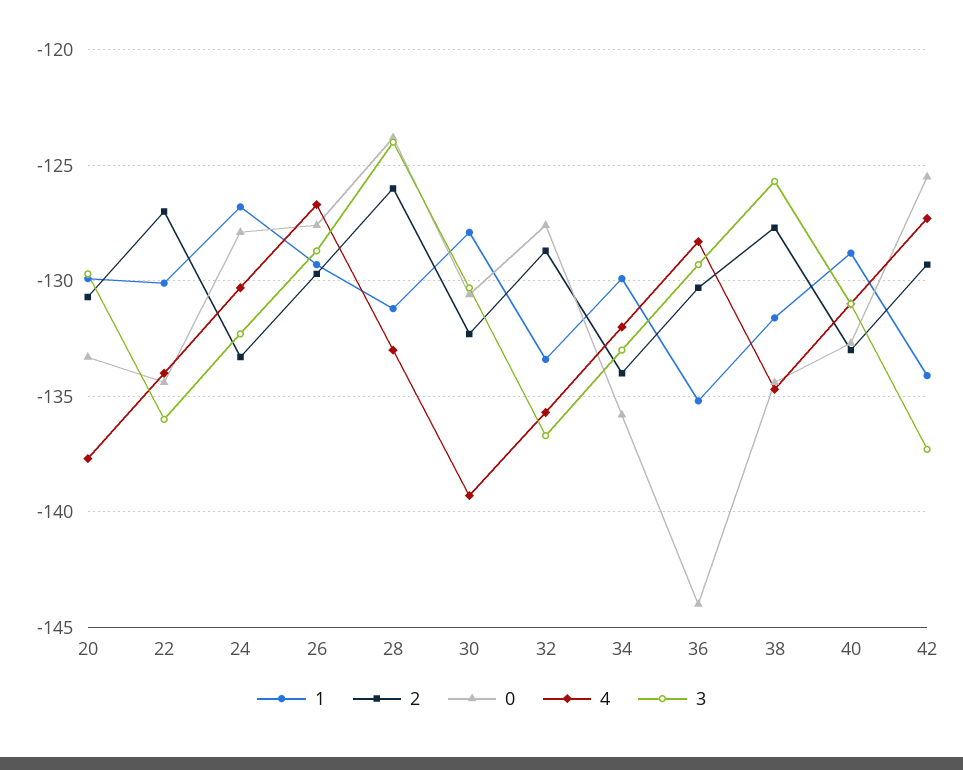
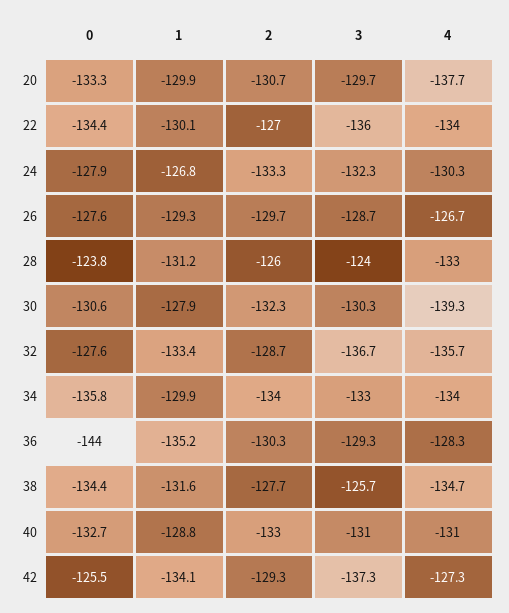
4, 34: -132 -> -134

